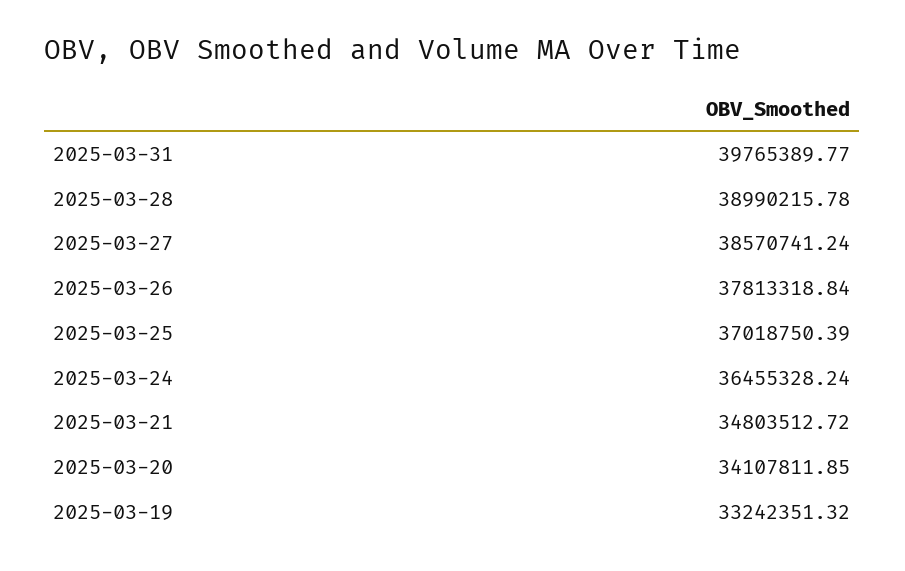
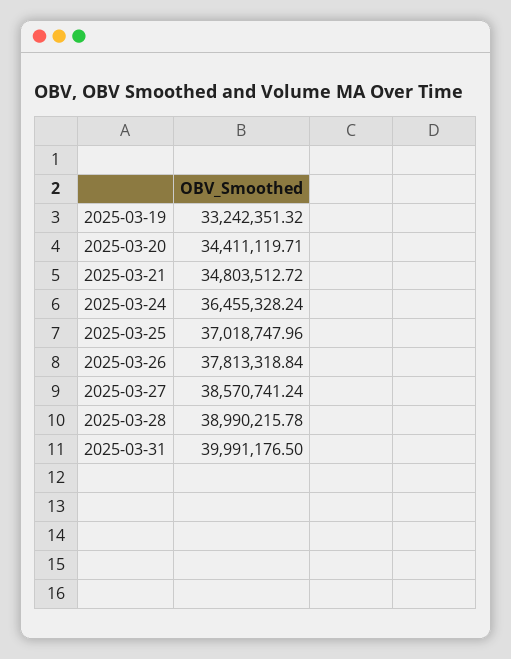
2025-03-31: 39765389.77 -> 39991176.5
2025-03-25: 37018750.39 -> 37018747.96
2025-03-20: 34107811.85 -> 34411119.71

